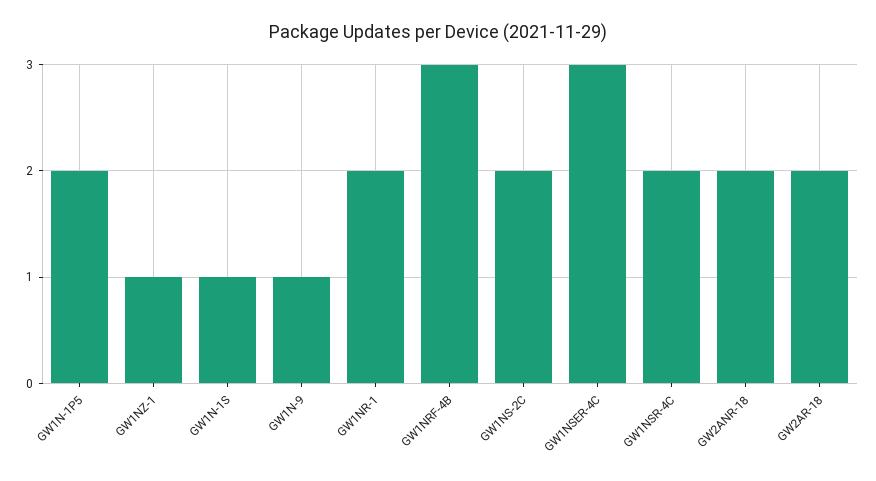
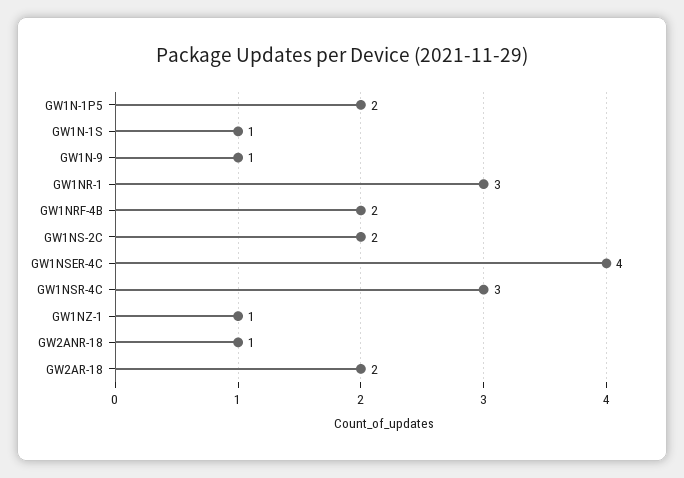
GW1NR-1: 2 -> 3
GW1NRF-4B: 3 -> 2
GW1NSER-4C: 3 -> 4
GW1NSR-4C: 2 -> 3
GW2ANR-18: 2 -> 1

